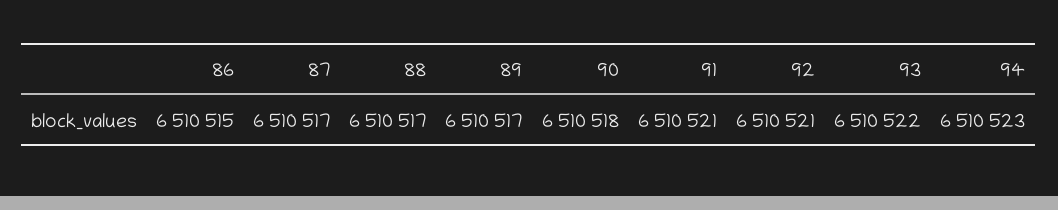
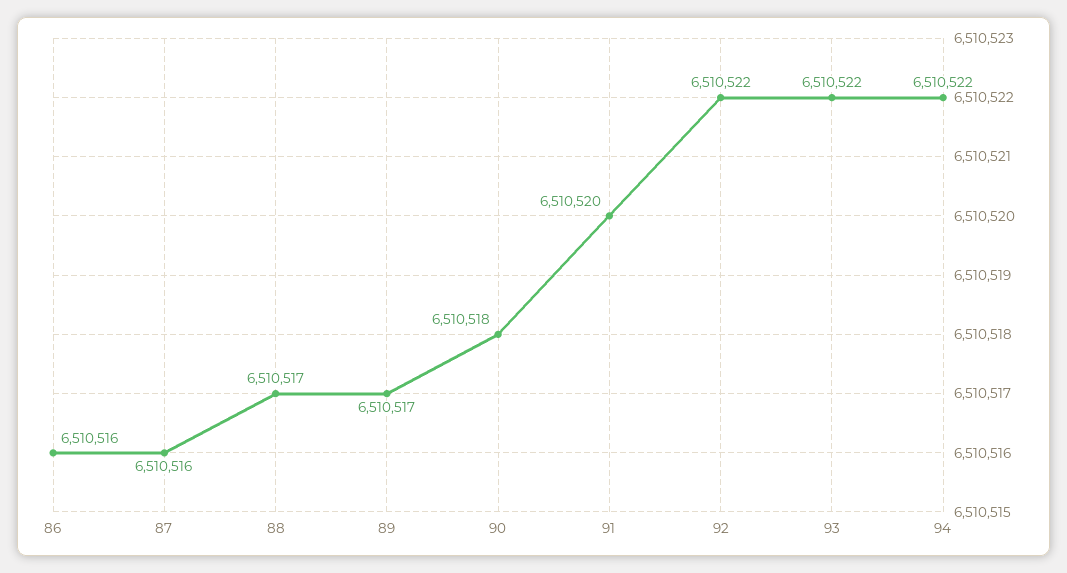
86: 6510515 -> 6510516
87: 6510517 -> 6510516
91: 6510521 -> 6510520
92: 6510521 -> 6510522
94: 6510523 -> 6510522

